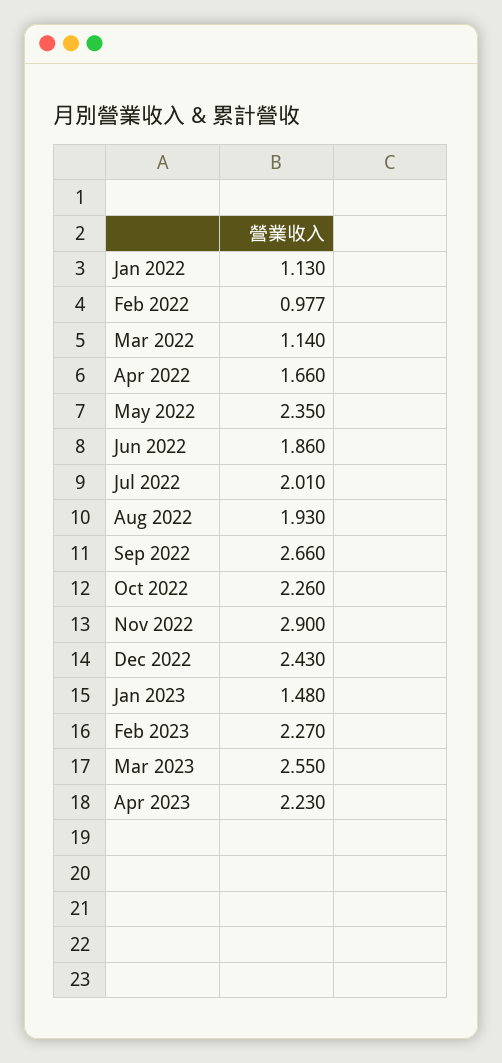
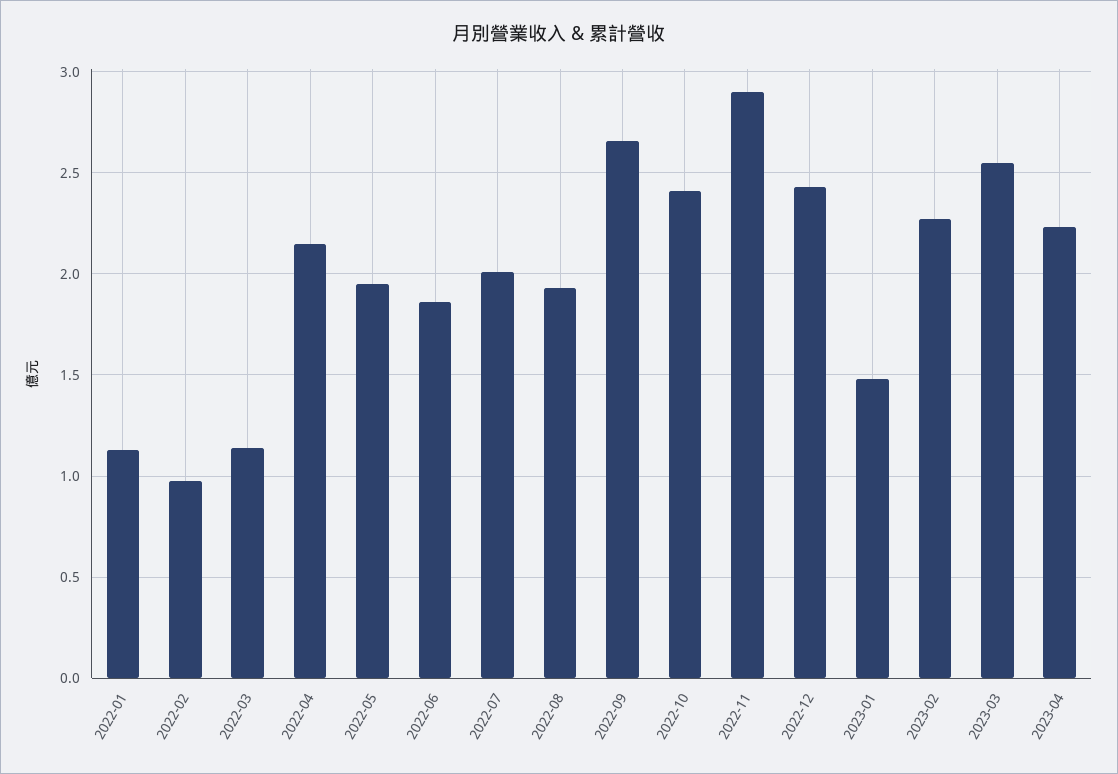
Apr 2022: 1.66 -> 2.15
May 2022: 2.35 -> 1.95
Oct 2022: 2.26 -> 2.4

